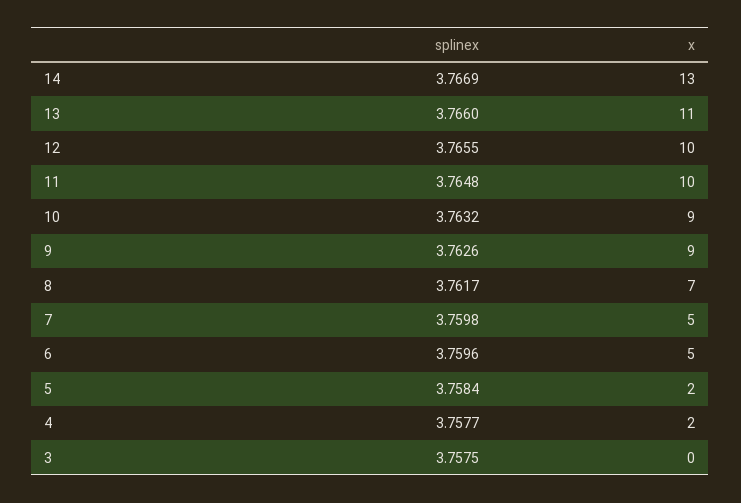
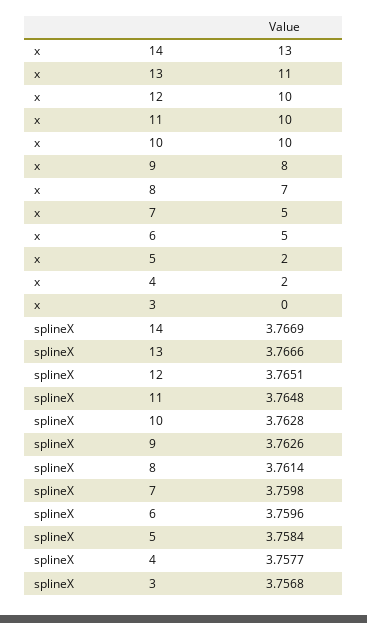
splinex, 13: 3.766 -> 3.7666
splinex, 12: 3.7655 -> 3.7651
splinex, 10: 3.7632 -> 3.7628
x, 10: 9 -> 10
x, 9: 9 -> 8
splinex, 8: 3.7617 -> 3.7614
splinex, 3: 3.7575 -> 3.7568

